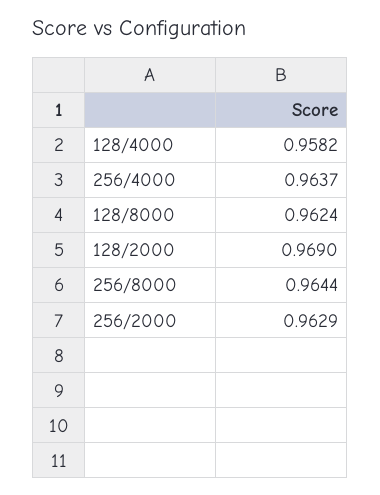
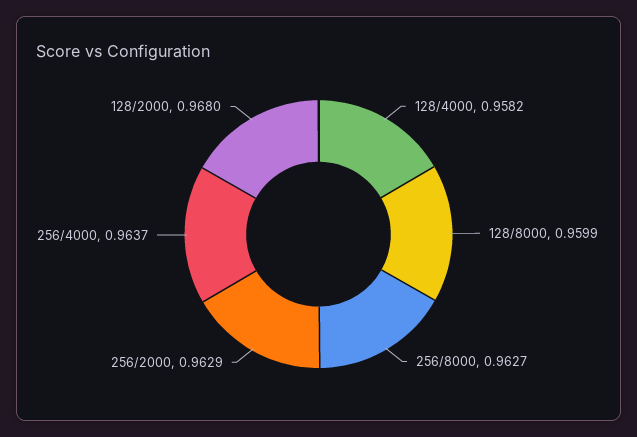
128/8000: 0.9624 -> 0.9599
128/2000: 0.969 -> 0.968
256/8000: 0.9644 -> 0.9627

